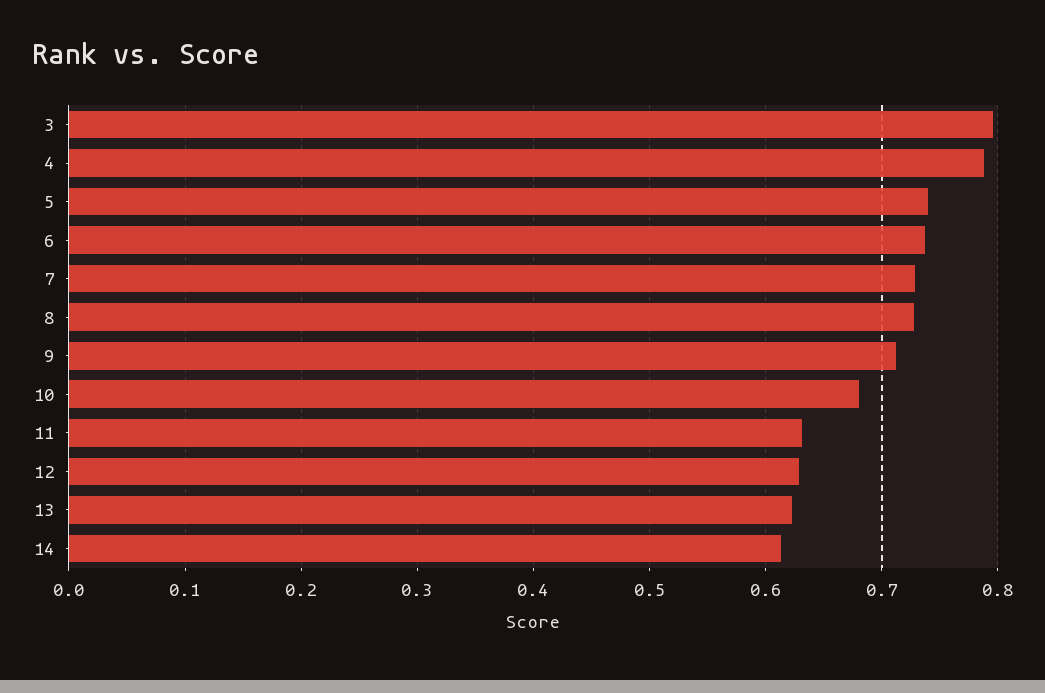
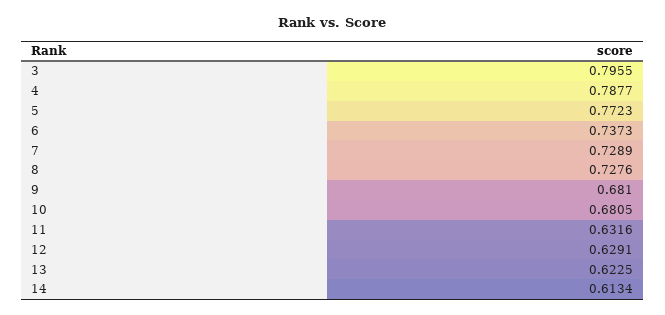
5: 0.74 -> 0.7723
9: 0.71 -> 0.681

